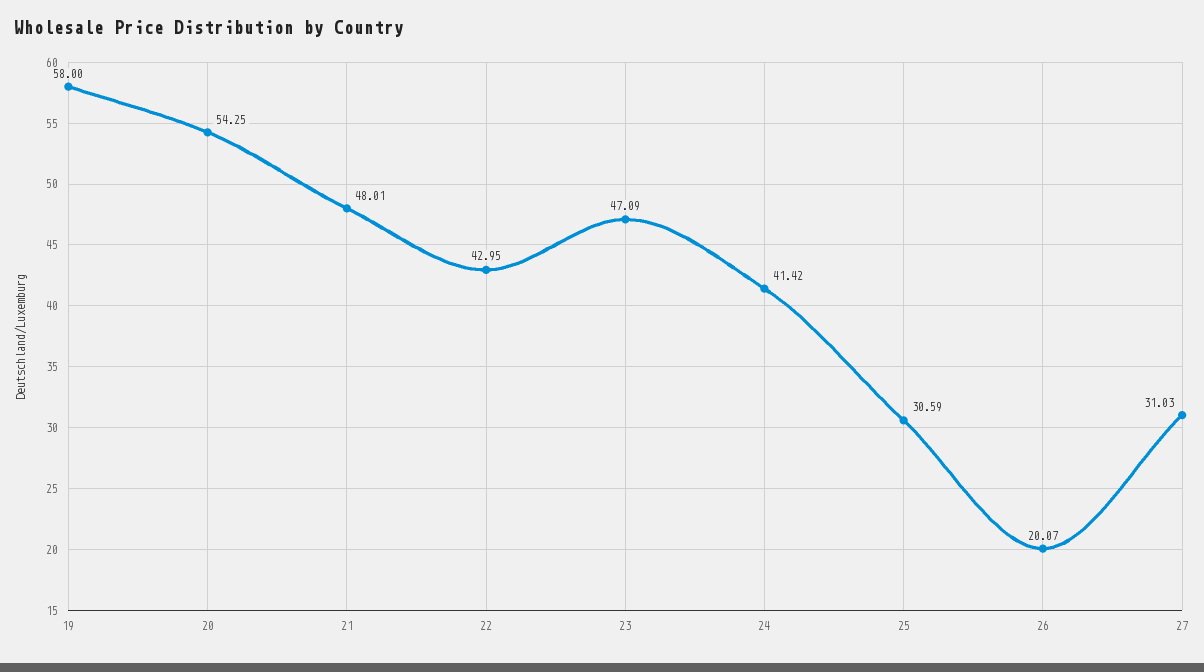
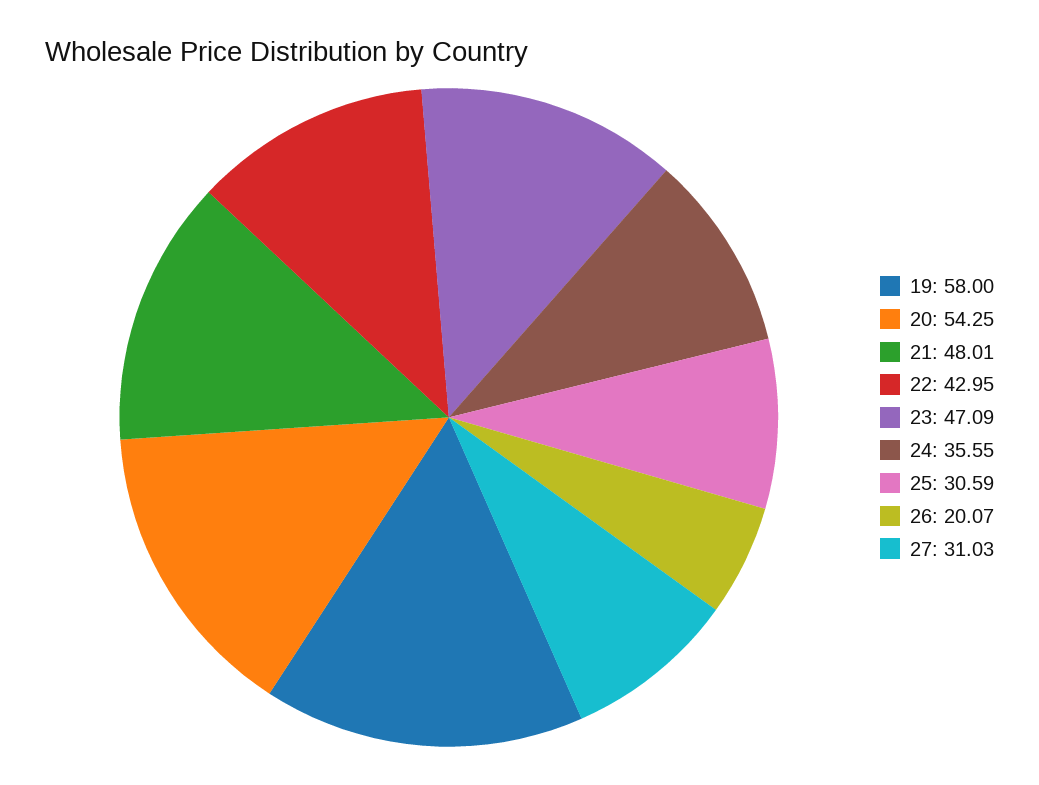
24: 41.42 -> 35.55

